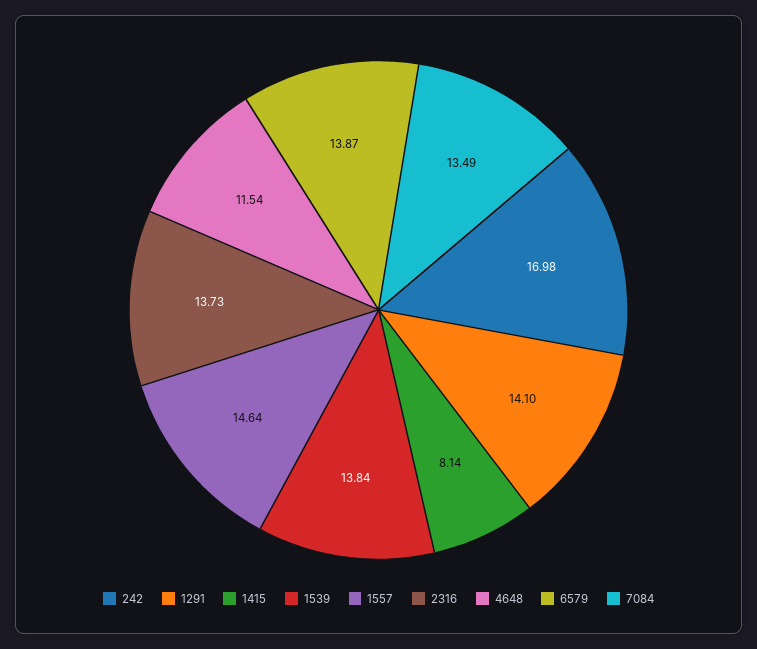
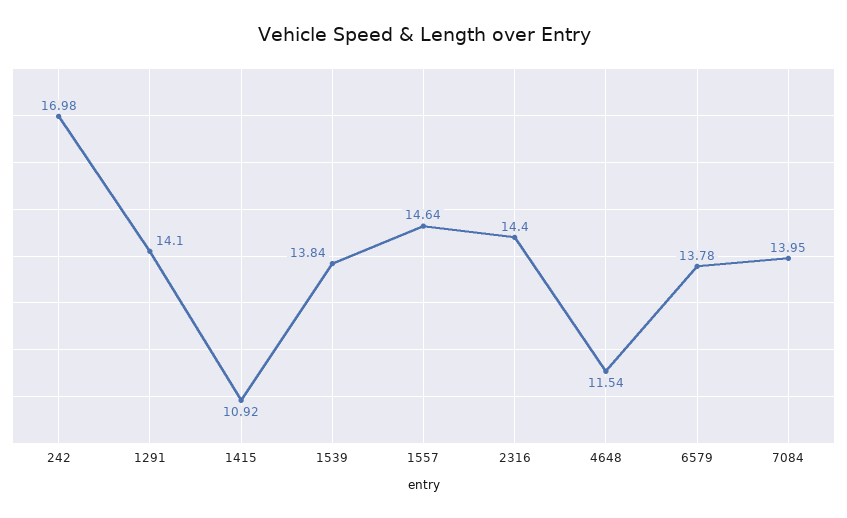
1415: 8.14 -> 10.92
2316: 13.73 -> 14.4
6579: 13.87 -> 13.78
7084: 13.49 -> 13.95

